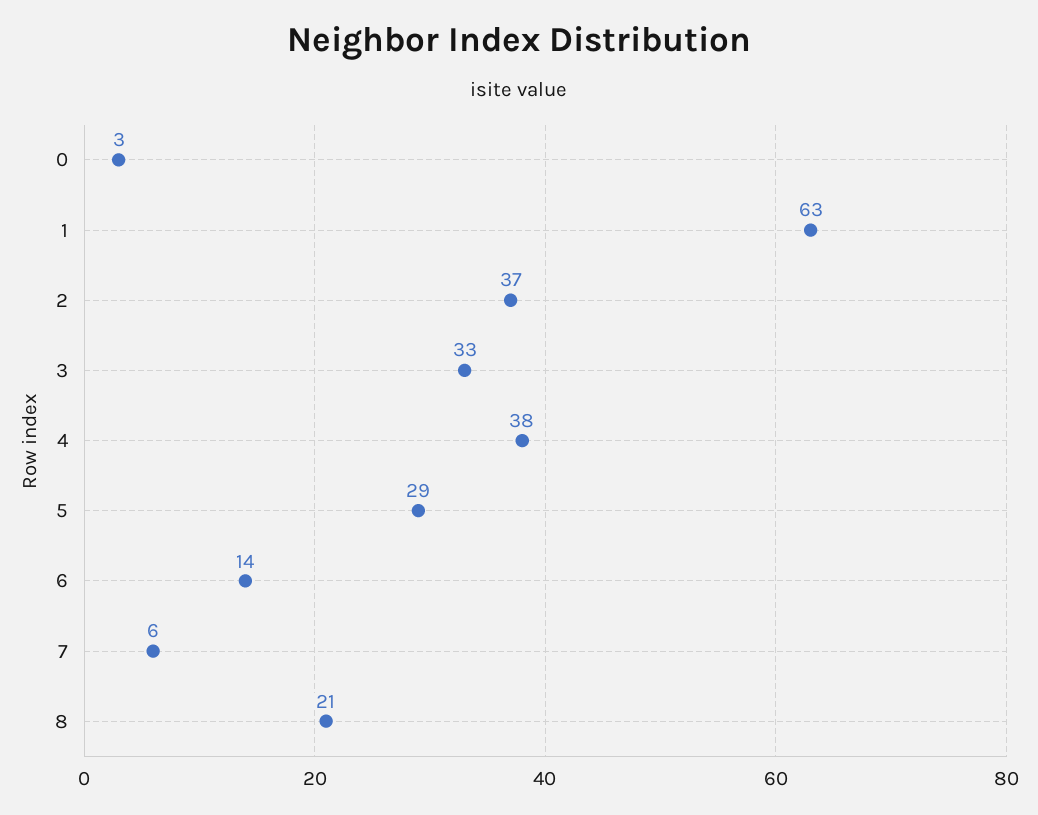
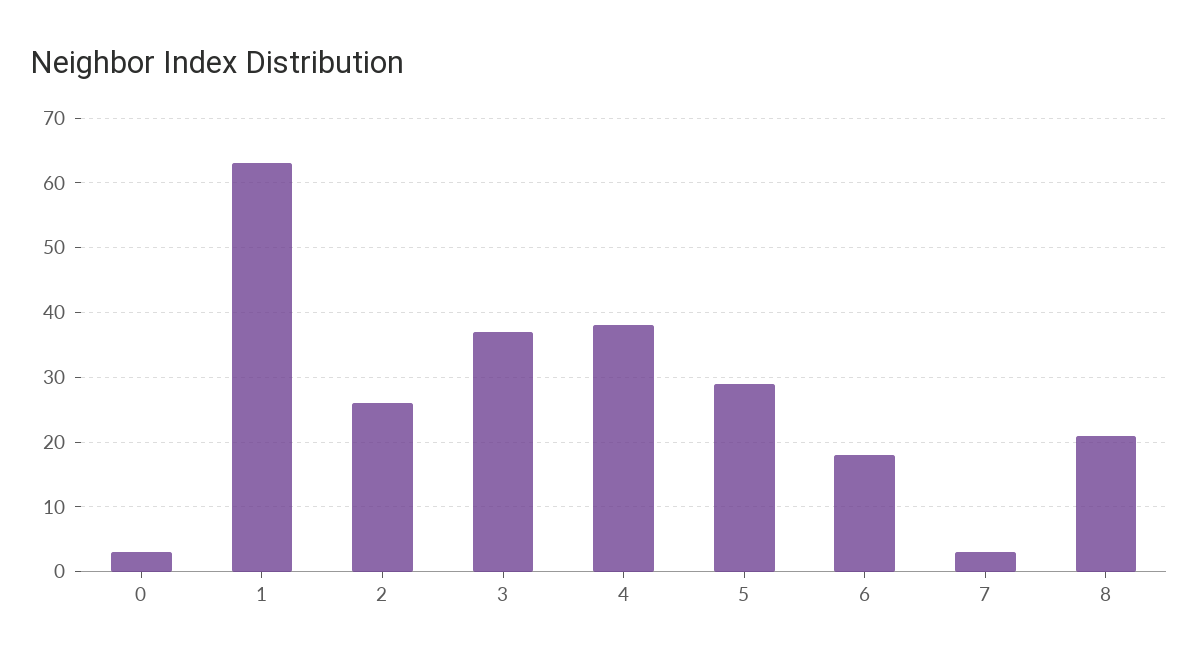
2: 37 -> 26
3: 33 -> 37
6: 14 -> 18
7: 6 -> 3

